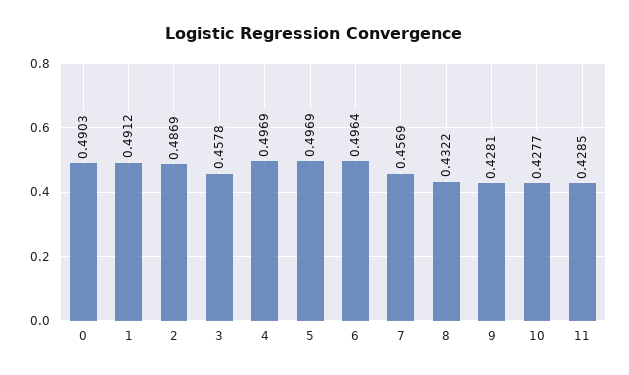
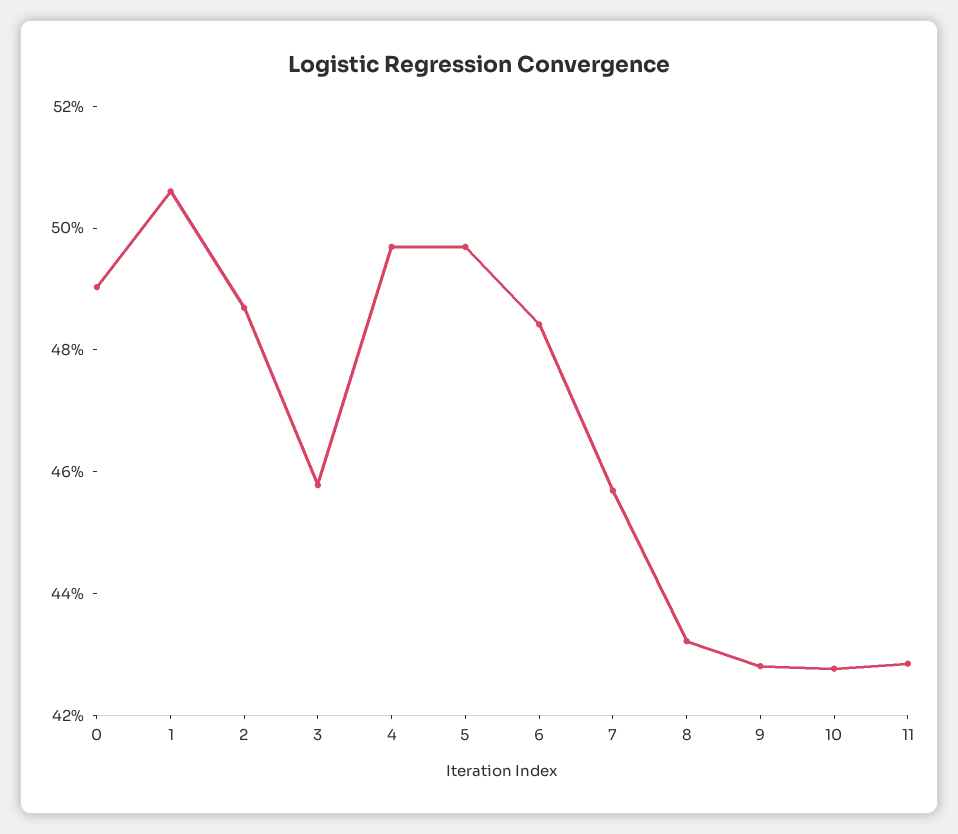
1: 0.4912 -> 0.505
6: 0.4964 -> 0.485

